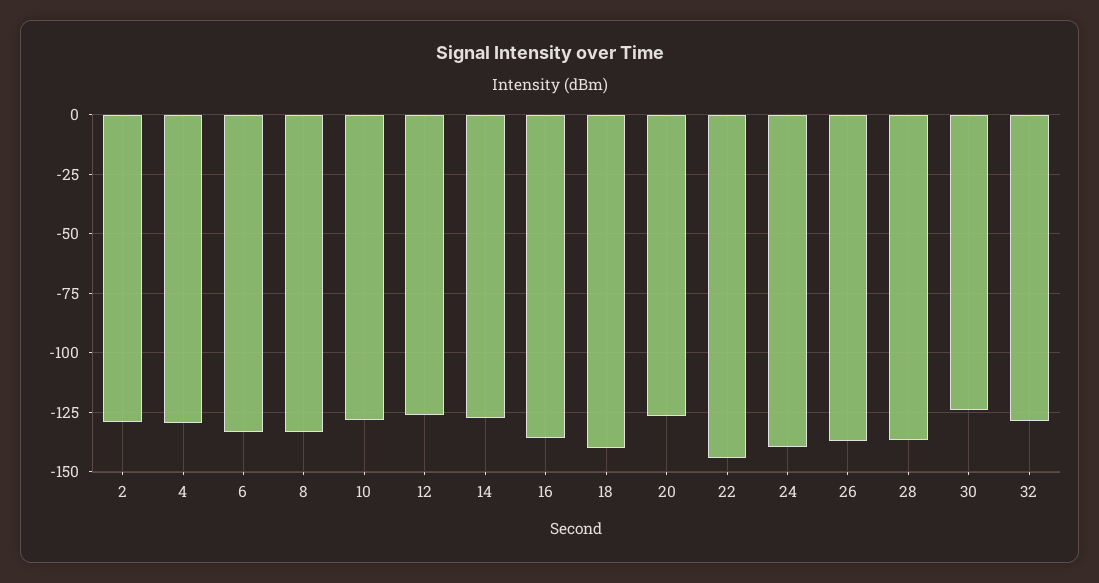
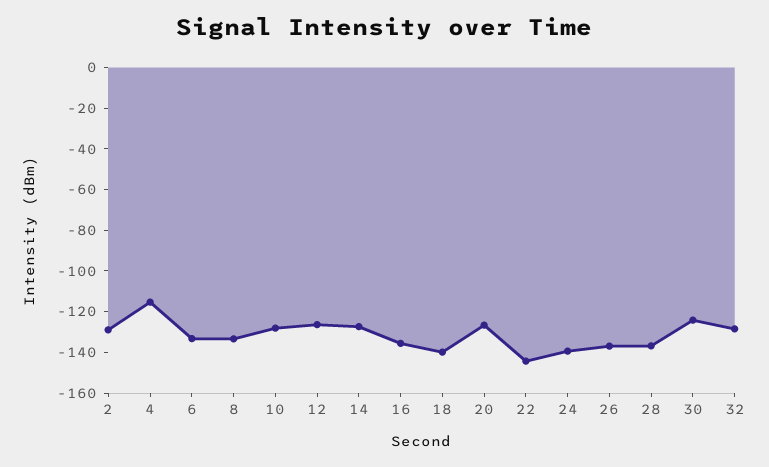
4: -130 -> -115

